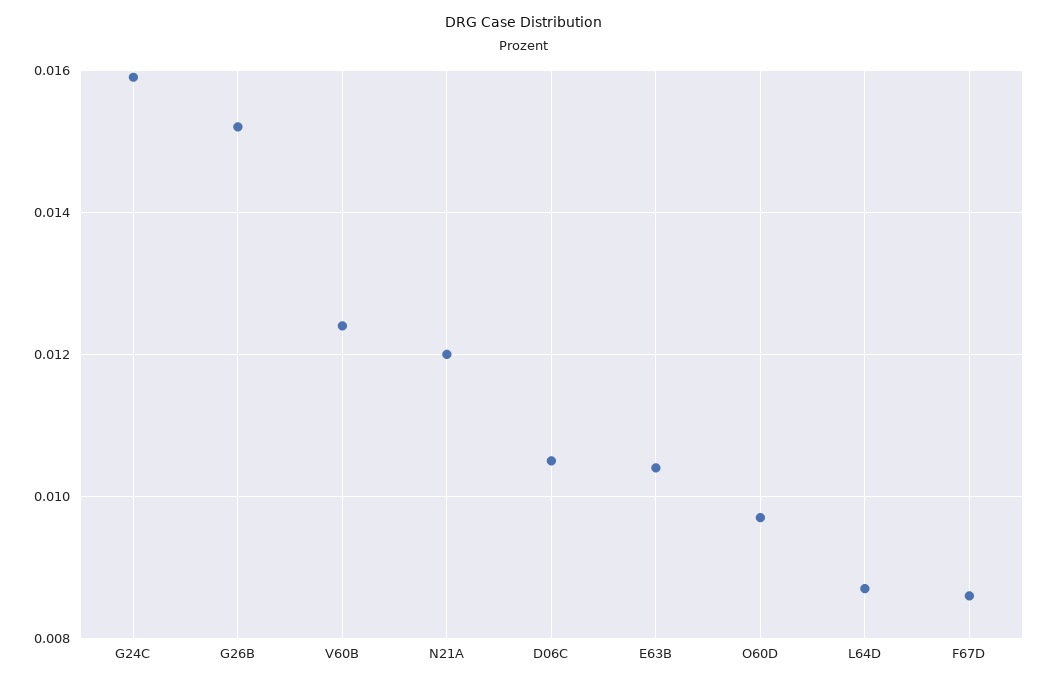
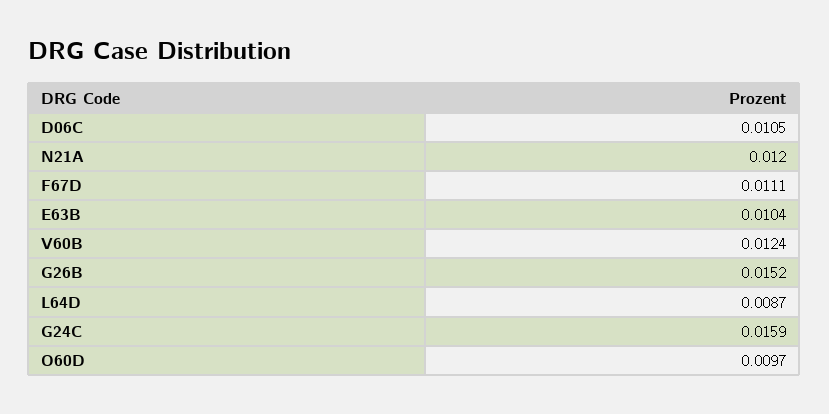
F67D: 0.0085 -> 0.0111

